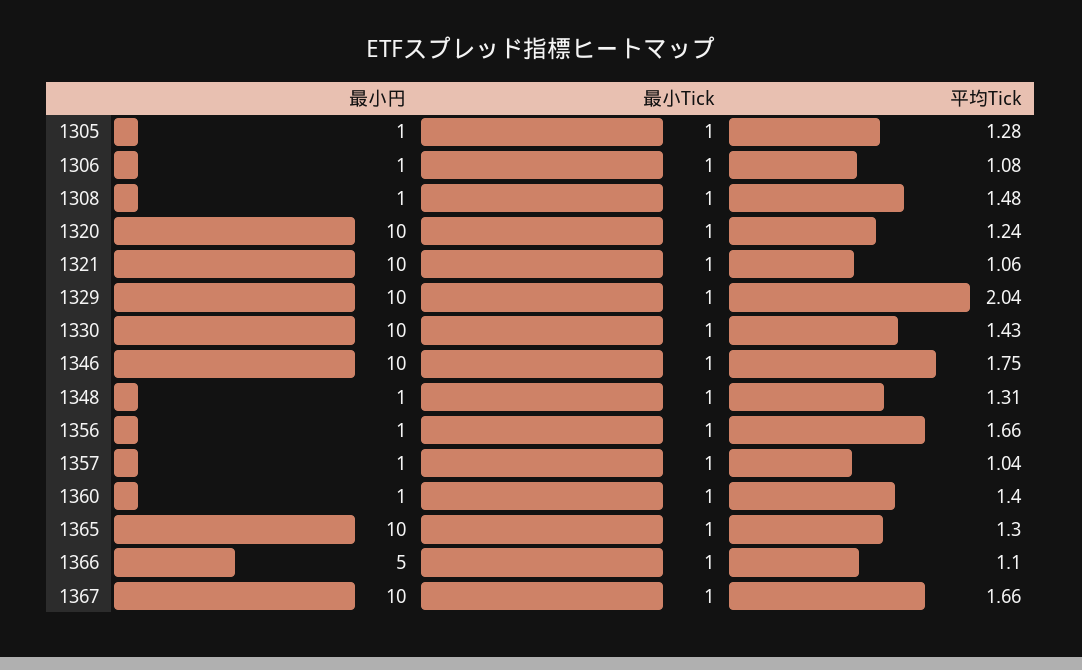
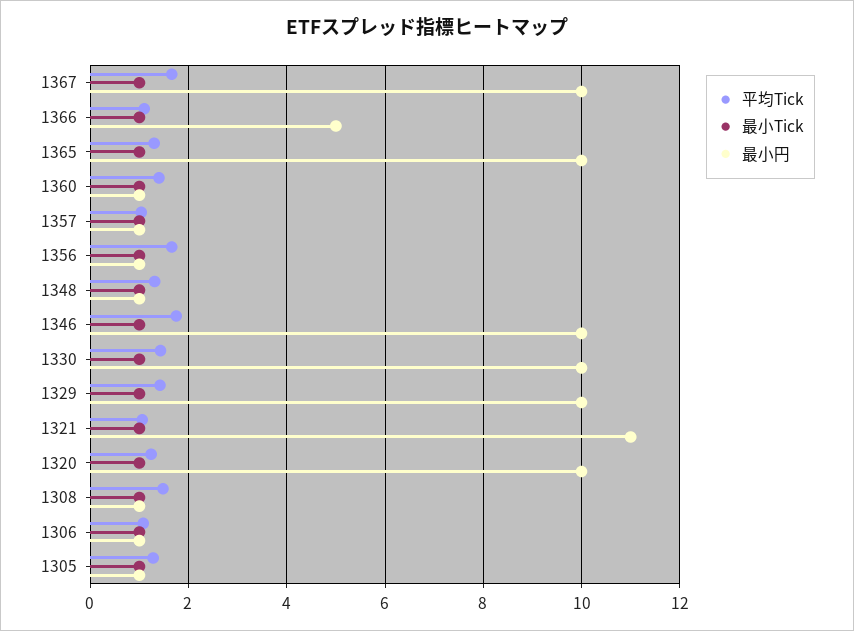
最小円, 1321: 10 -> 11
平均Tick, 1329: 2.04 -> 1.4

